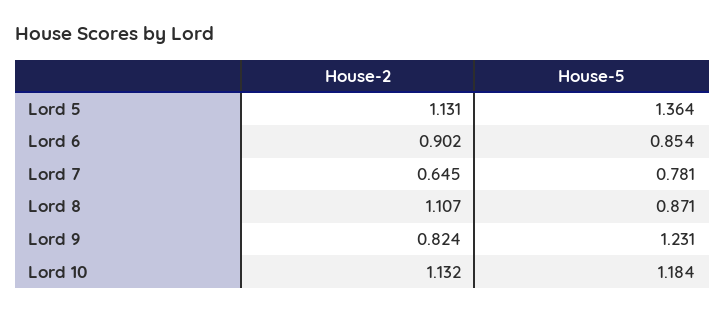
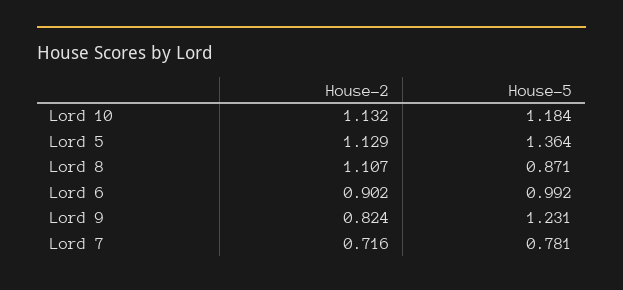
House-2, Lord 5: 1.131 -> 1.129
House-5, Lord 6: 0.854 -> 0.992
House-2, Lord 7: 0.645 -> 0.716

